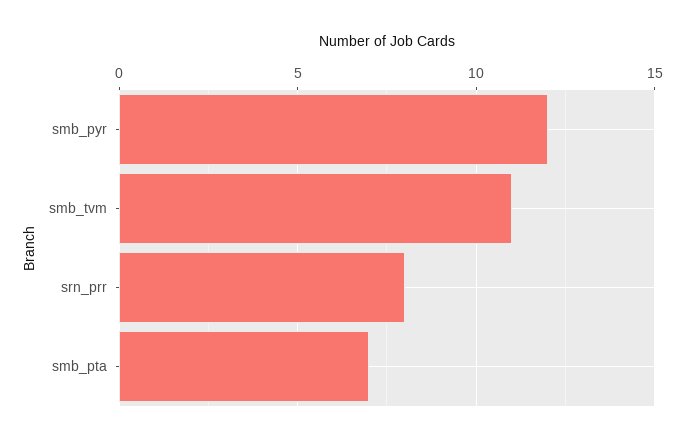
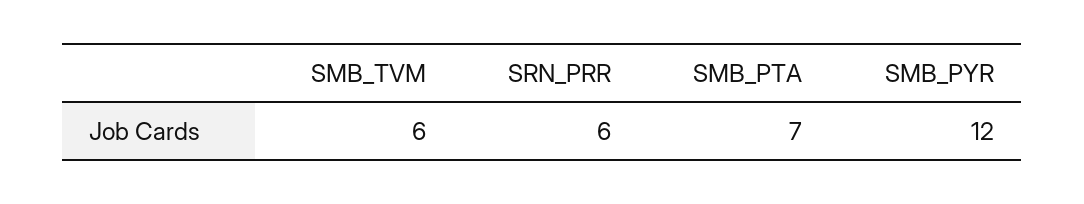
smb_tvm: 11 -> 6
srn_prr: 8 -> 6

